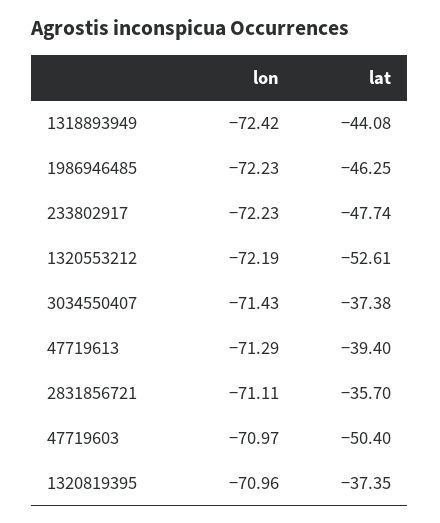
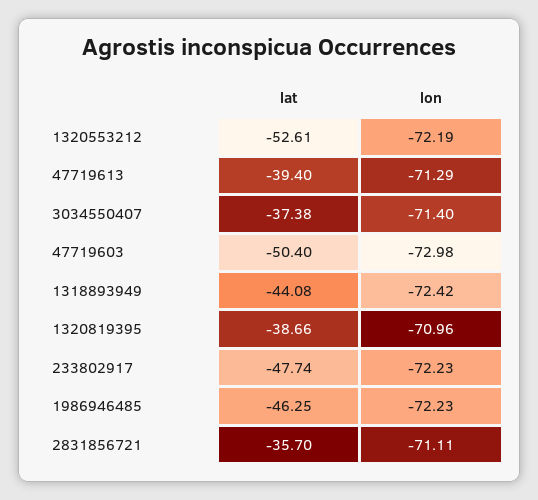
lon, 3034550407: -71.43 -> -71.4
lon, 47719603: -70.97 -> -72.98
lat, 1320819395: -37.35 -> -38.66

